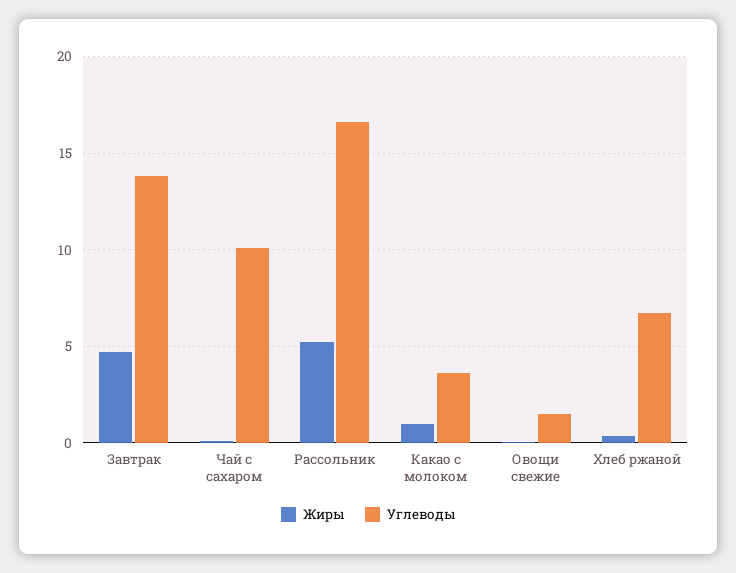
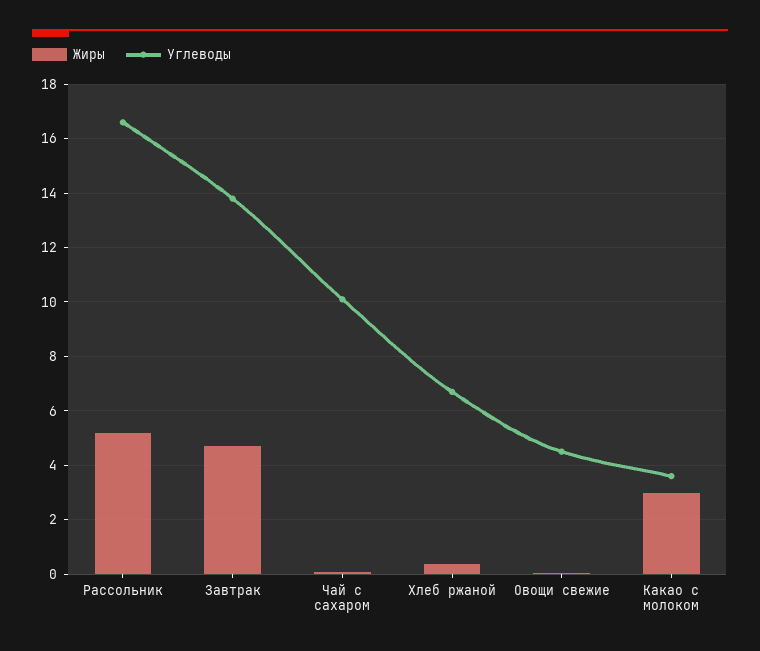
Жиры, Какао с молоком: 1 -> 3
Углеводы, Овощи свежие: 1.5 -> 4.5

